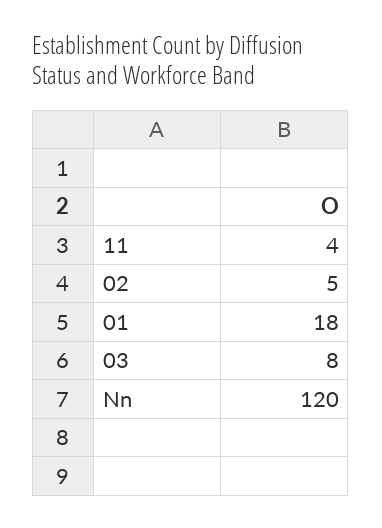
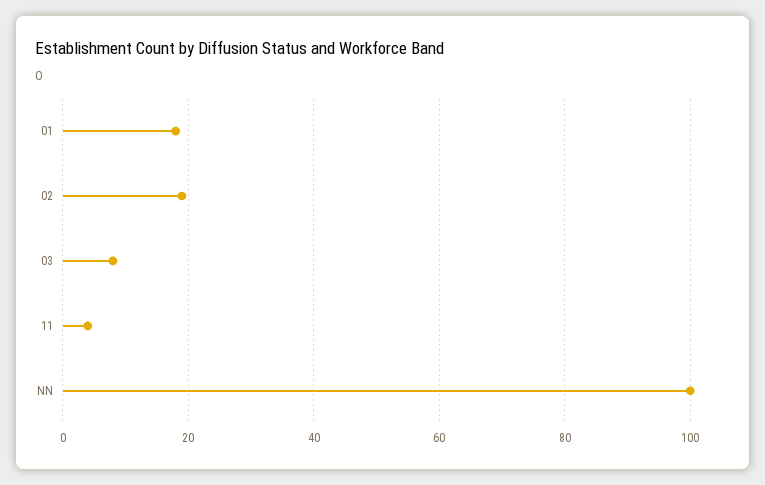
02: 5 -> 20
Nn: 120 -> 100

